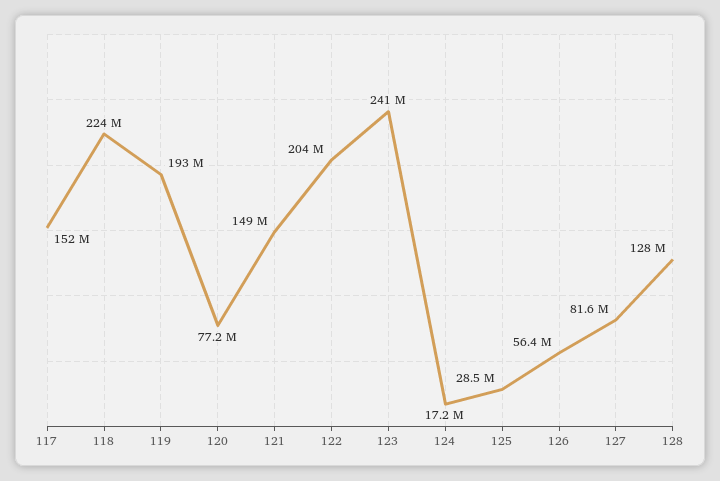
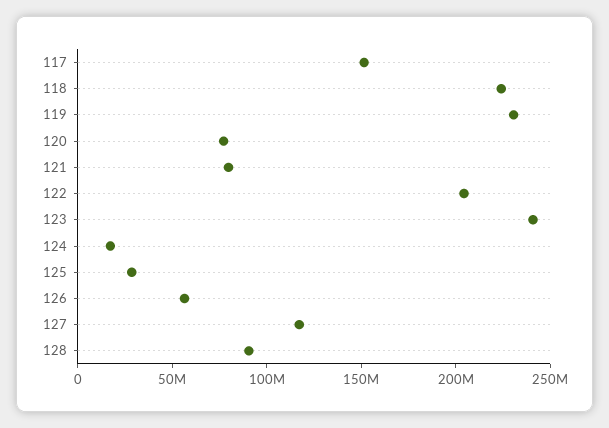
119: 193000000 -> 230000000
121: 149000000 -> 80000000
127: 81600000 -> 120000000
128: 128000000 -> 90000000

